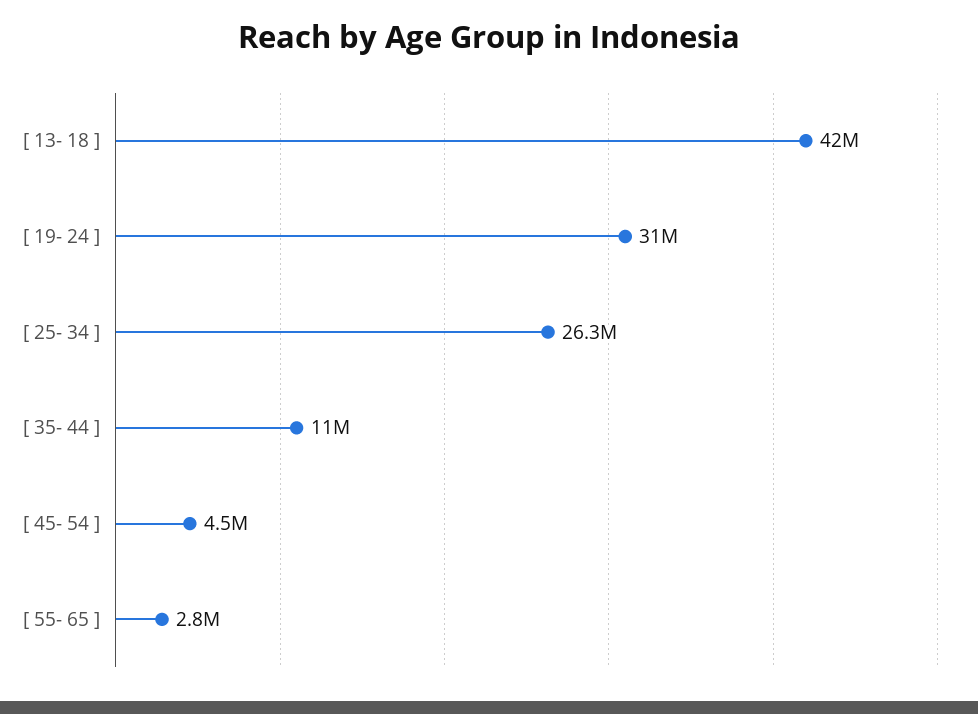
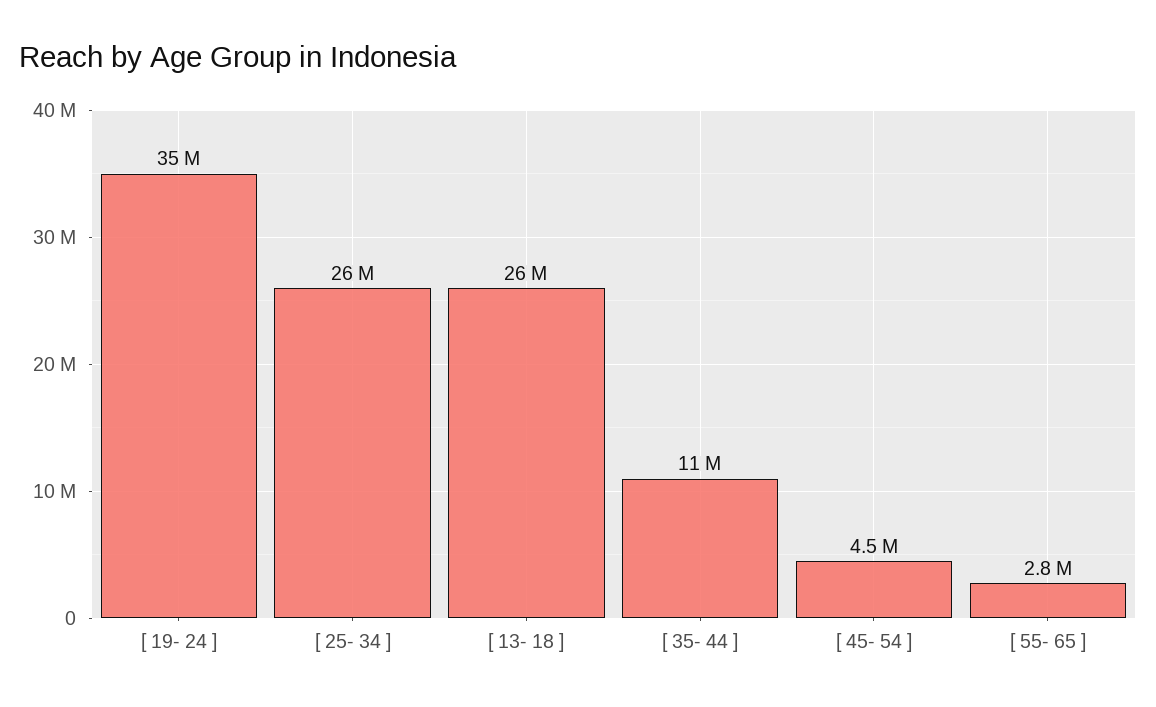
[ 13- 18 ]: 42000000 -> 26000000
[ 19- 24 ]: 31000000 -> 35000000

